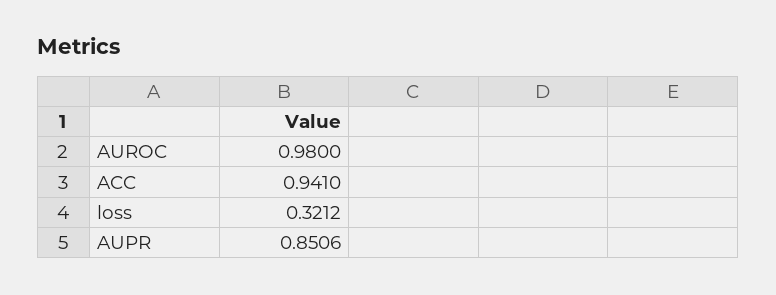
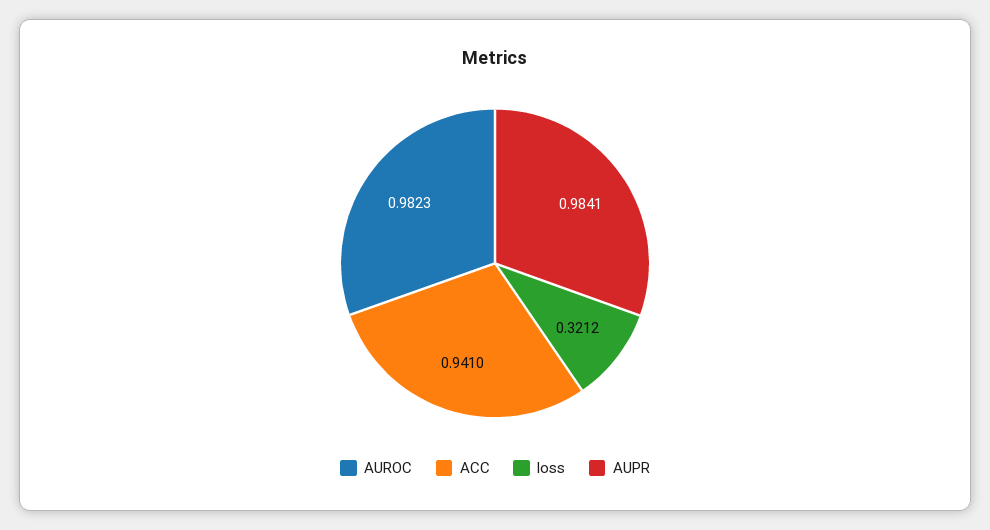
AUROC: 0.98 -> 0.9823
AUPR: 0.8506 -> 0.9841

